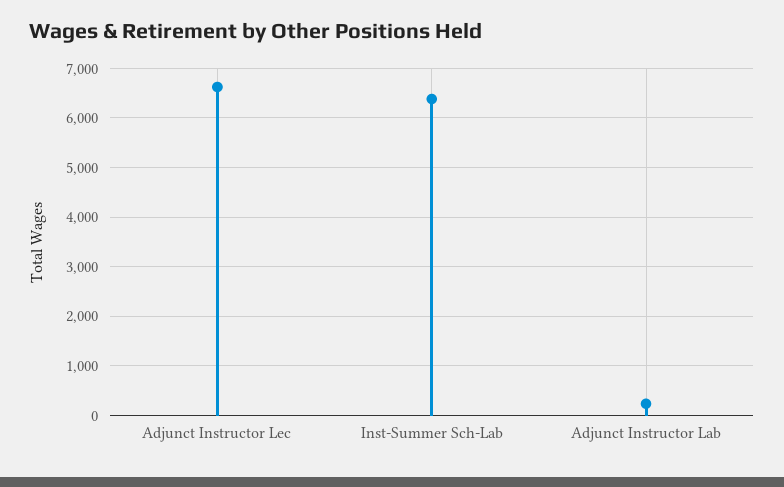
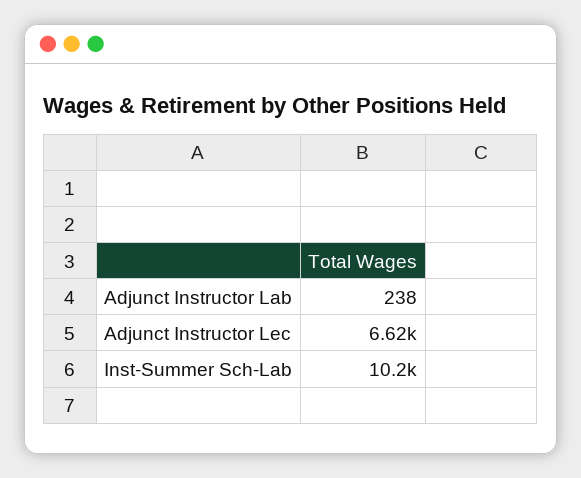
Inst-Summer Sch-Lab: 6400 -> 10200

